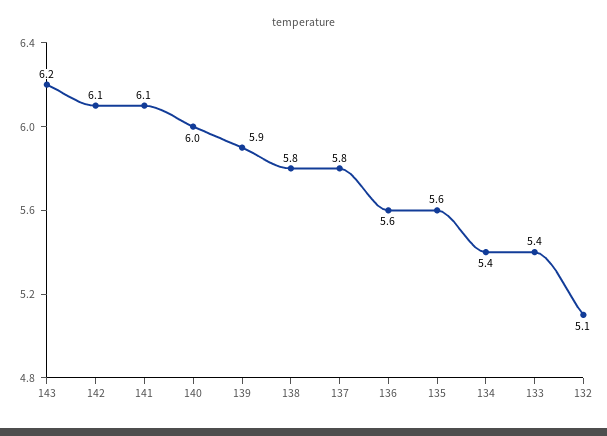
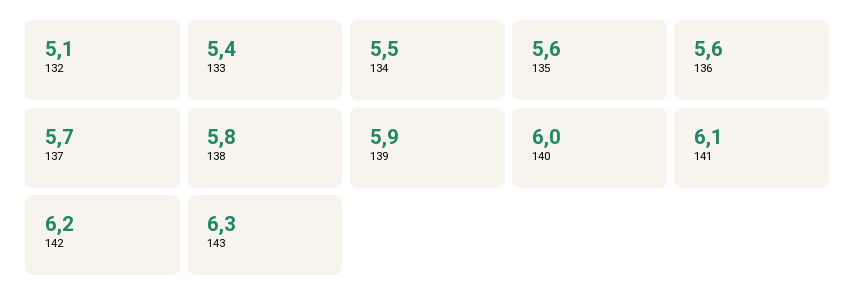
143: 6.2 -> 6.3
142: 6.1 -> 6.2
137: 5.8 -> 5.7
134: 5.4 -> 5.5

